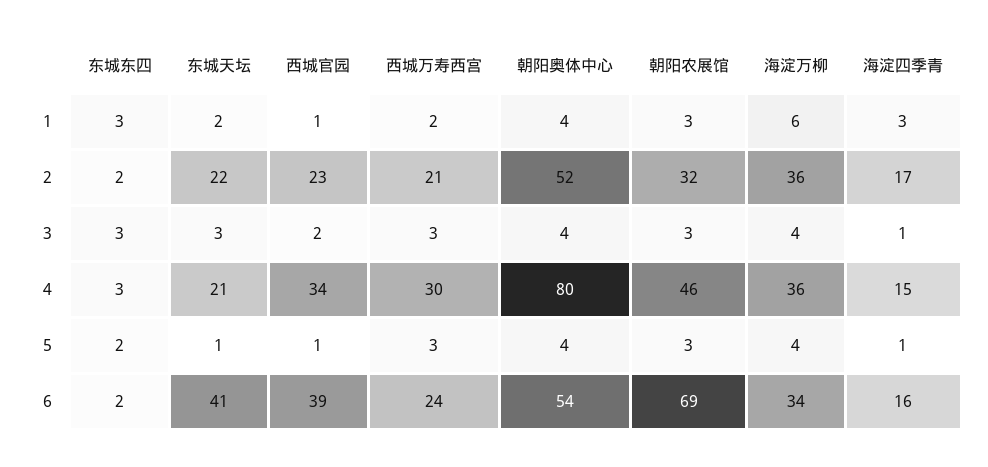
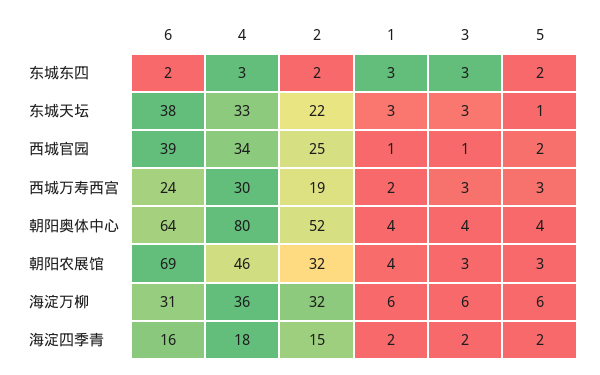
东城天坛, 1: 2 -> 3
朝阳农展馆, 1: 3 -> 4
海淀四季青, 1: 3 -> 2
西城官园, 2: 23 -> 25
西城万寿西宫, 2: 21 -> 19
海淀万柳, 2: 36 -> 32
海淀四季青, 2: 17 -> 15
西城官园, 3: 2 -> 1
海淀万柳, 3: 4 -> 6
海淀四季青, 3: 1 -> 2
东城天坛, 4: 21 -> 33
海淀四季青, 4: 15 -> 18
西城官园, 5: 1 -> 2
海淀万柳, 5: 4 -> 6
海淀四季青, 5: 1 -> 2
东城天坛, 6: 41 -> 38
朝阳奥体中心, 6: 54 -> 64
海淀万柳, 6: 34 -> 31

